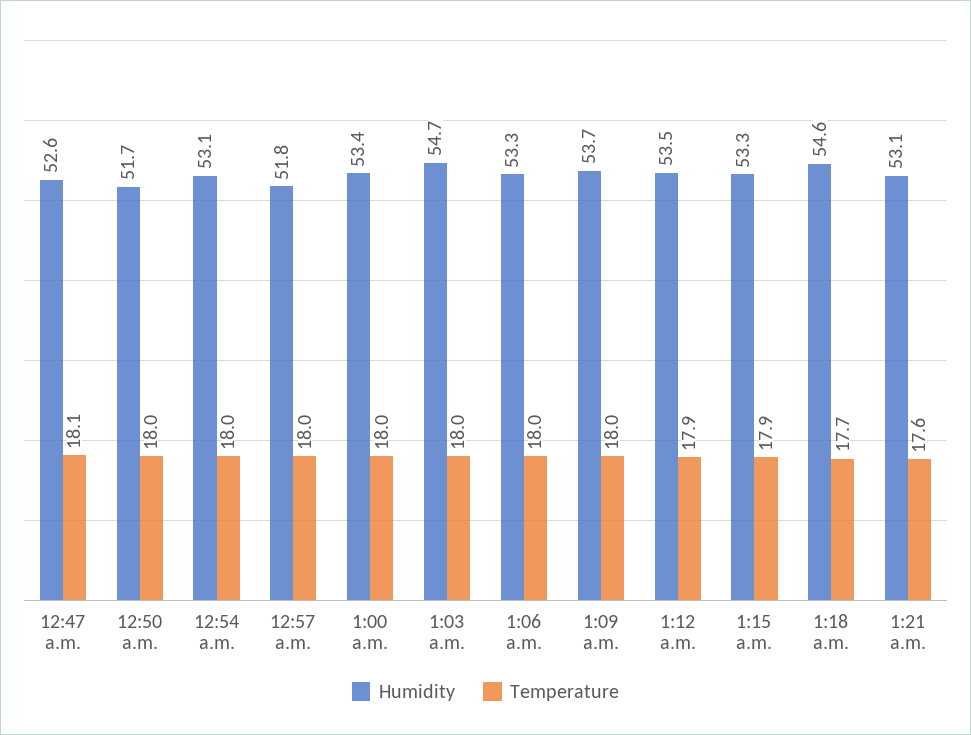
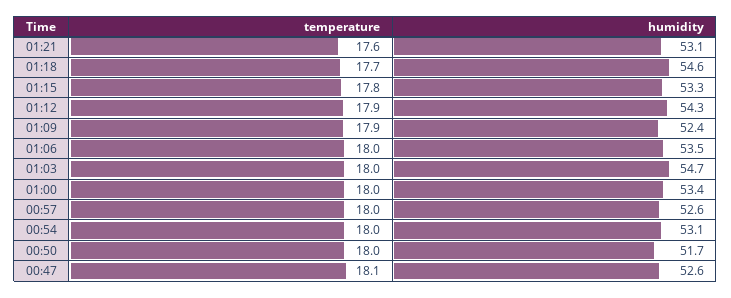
Humidity, 12:57 a.m.: 51.8 -> 52.6
Humidity, 1:06 a.m.: 53.3 -> 53.5
Humidity, 1:09 a.m.: 53.7 -> 52.4
Temperature, 1:09 a.m.: 18 -> 17.9
Humidity, 1:12 a.m.: 53.5 -> 54.3
Temperature, 1:15 a.m.: 17.9 -> 17.8

